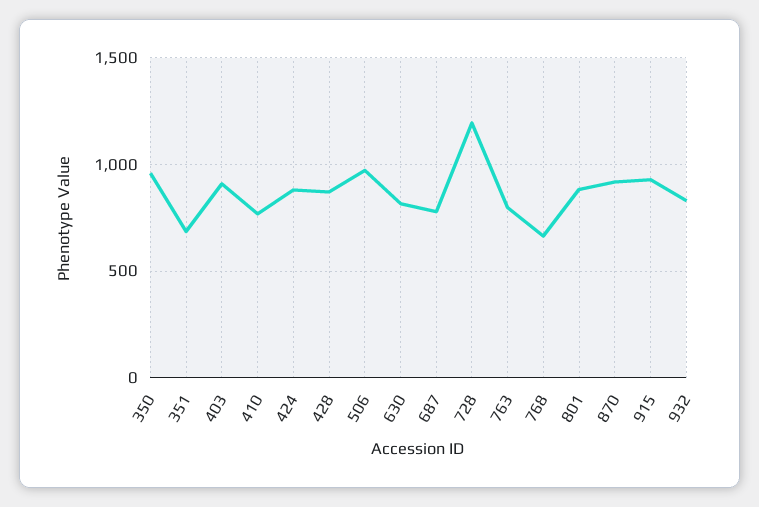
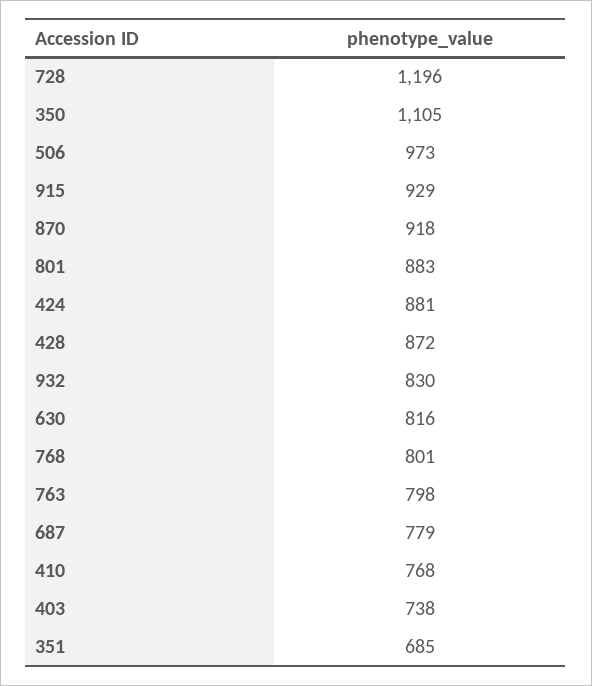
350: 950 -> 1105
403: 900 -> 738
768: 650 -> 801

